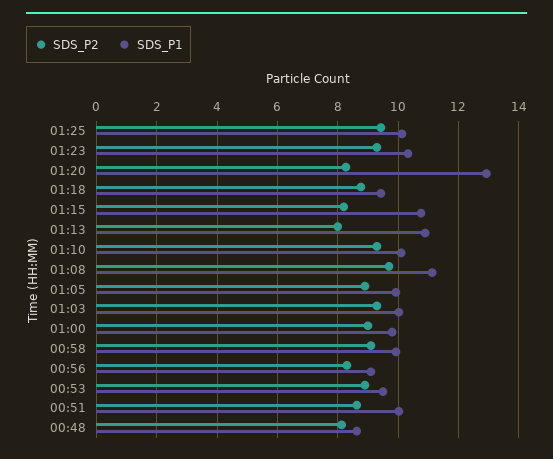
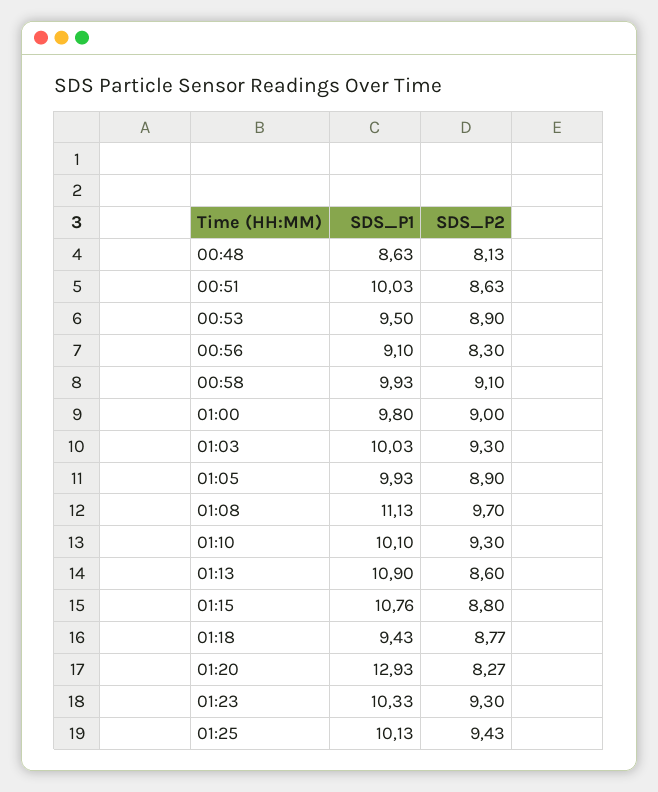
SDS_P2, 01:15: 8.2 -> 8.8
SDS_P2, 01:13: 8 -> 8.6

